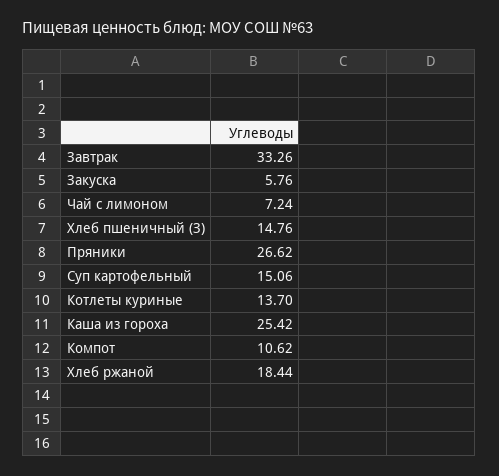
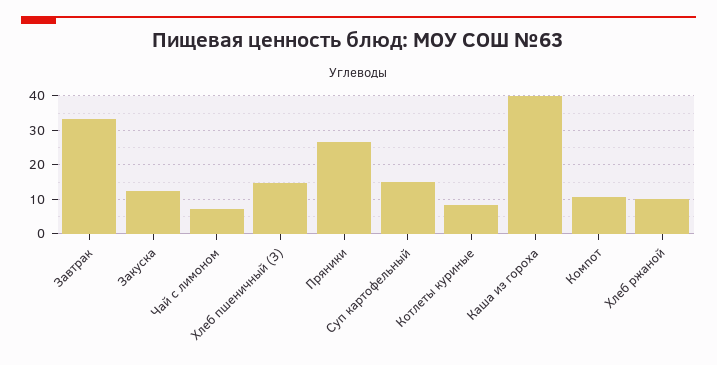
Закуска: 5.76 -> 12
Котлеты куриные: 13.7 -> 8
Каша из гороха: 25.42 -> 40
Хлеб ржаной: 18.44 -> 10

